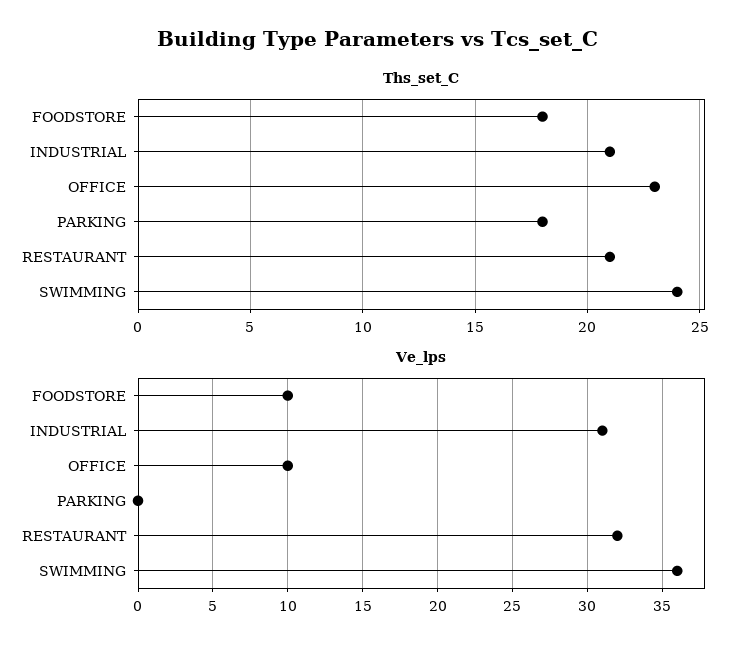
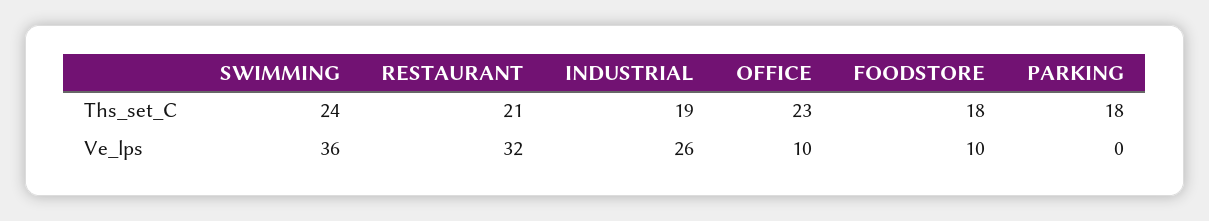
Ths_set_C, INDUSTRIAL: 21 -> 19
Ve_lps, INDUSTRIAL: 31 -> 26

